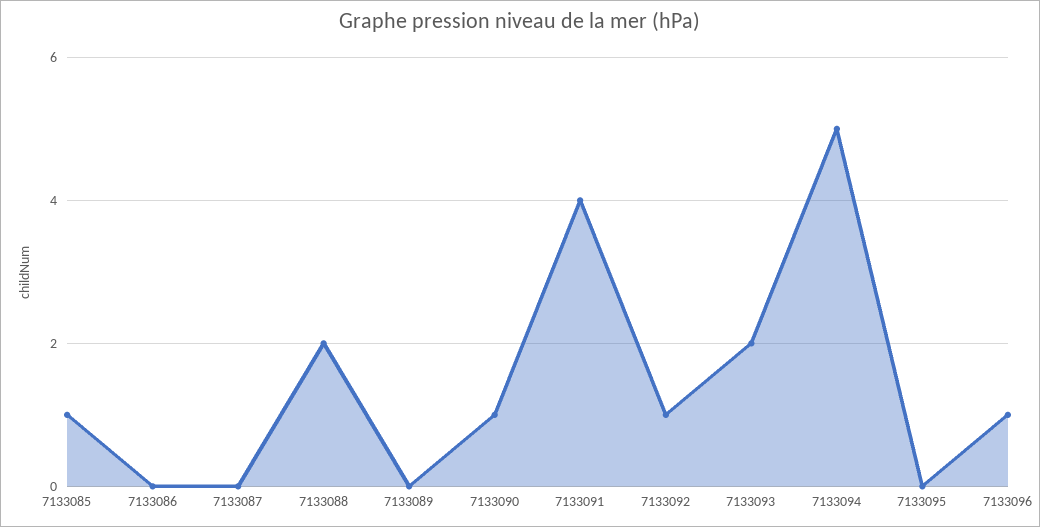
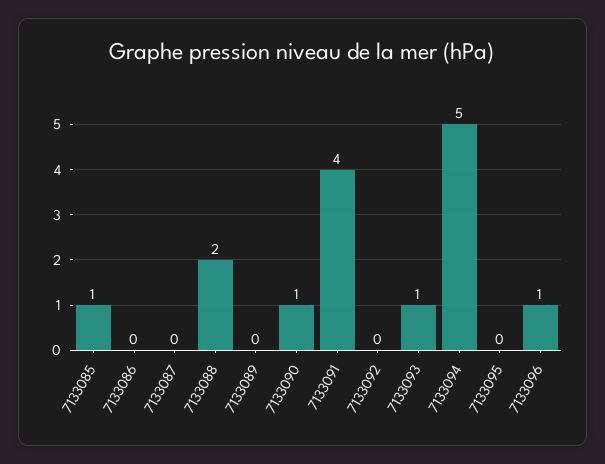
7133092: 1 -> 0
7133093: 2 -> 1

